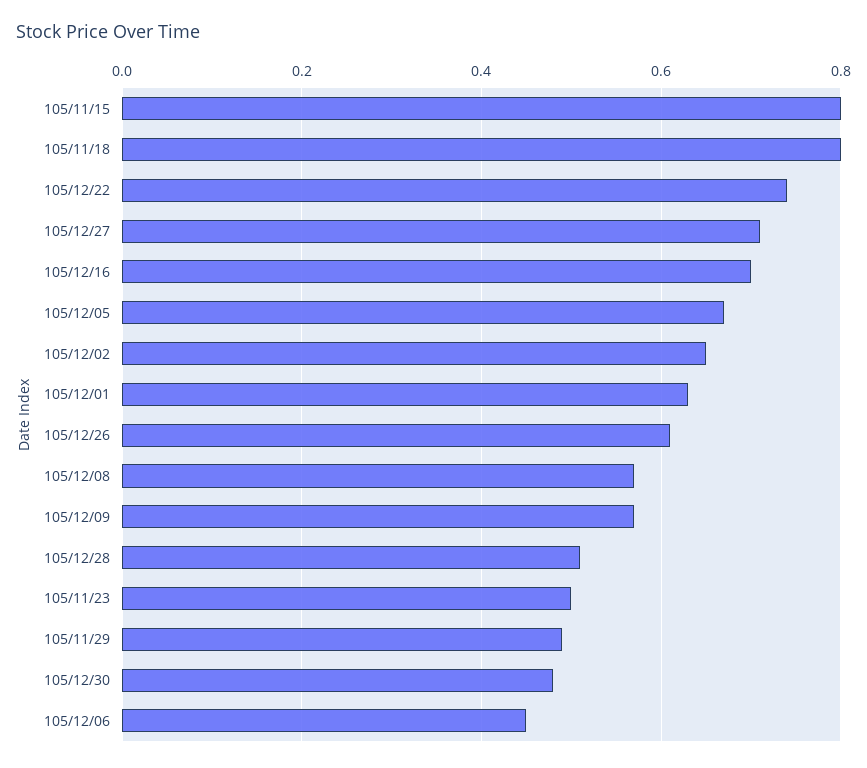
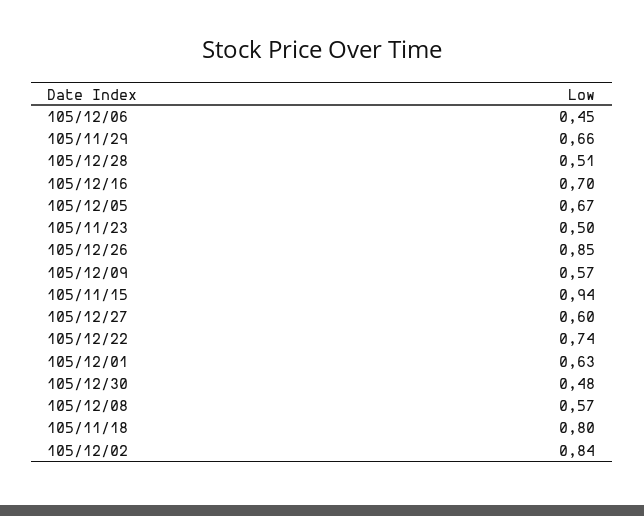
105/11/15: 0.8 -> 0.94
105/12/27: 0.7 -> 0.6
105/12/02: 0.65 -> 0.84
105/12/26: 0.6 -> 0.85
105/11/29: 0.5 -> 0.66

